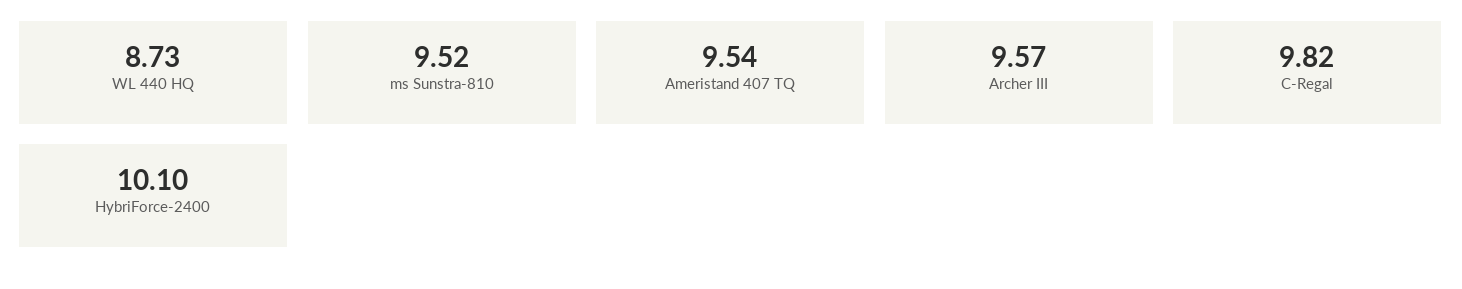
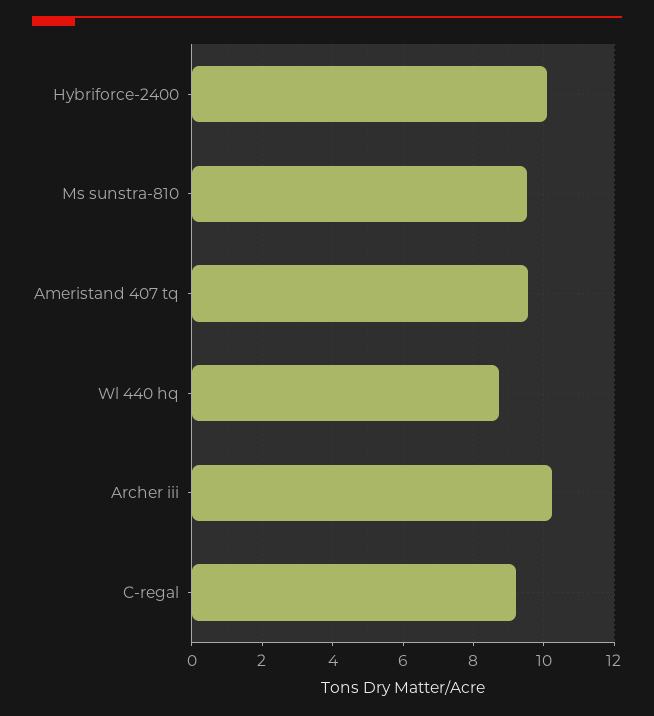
Archer III: 9.57 -> 10.2
C-Regal: 9.82 -> 9.2

